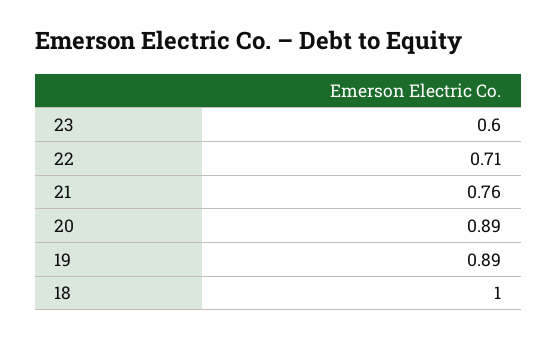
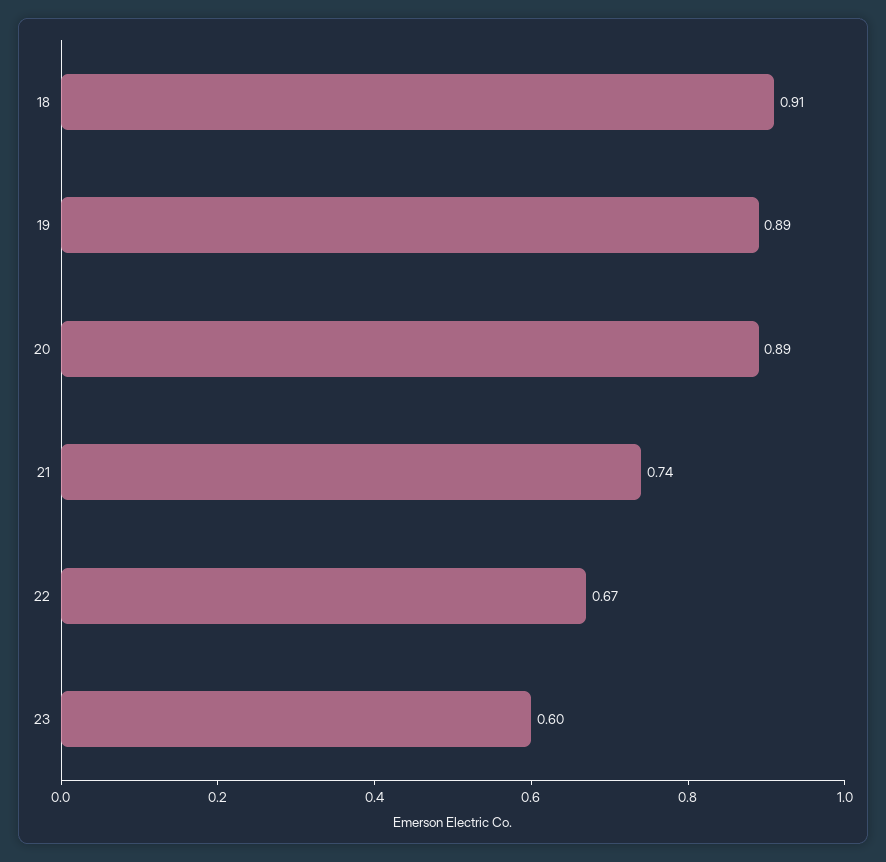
22: 0.71 -> 0.67
21: 0.76 -> 0.74
18: 1 -> 0.91

